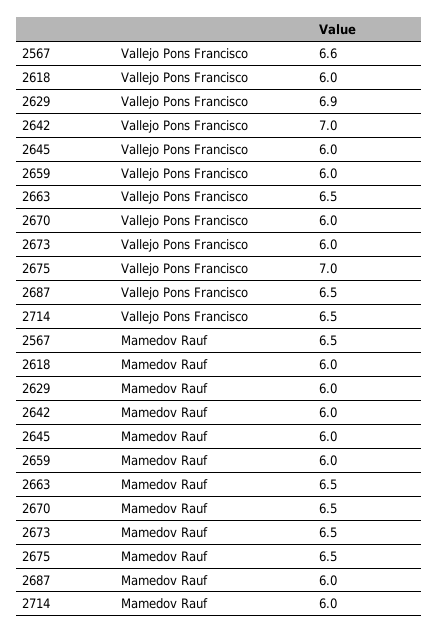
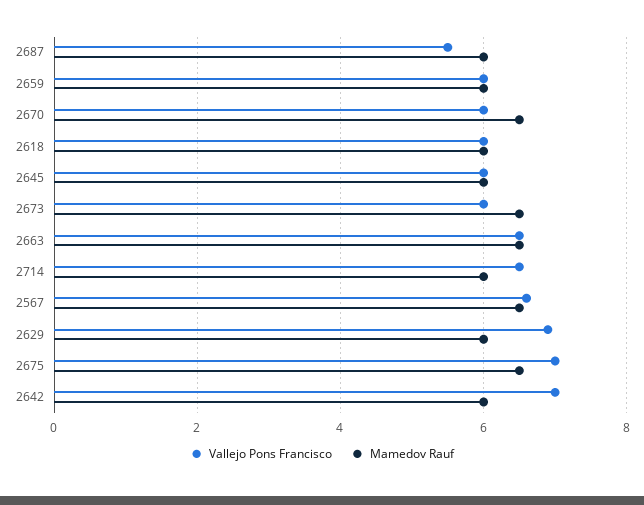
Vallejo Pons Francisco, 2687: 6.5 -> 5.5

